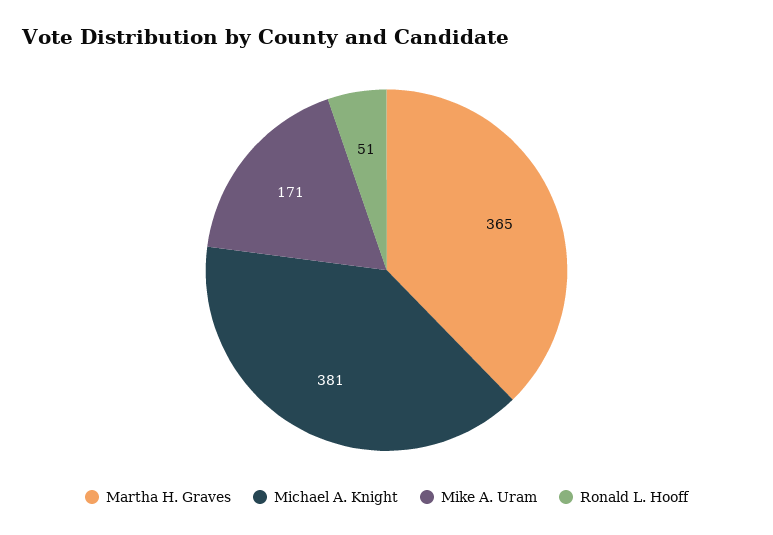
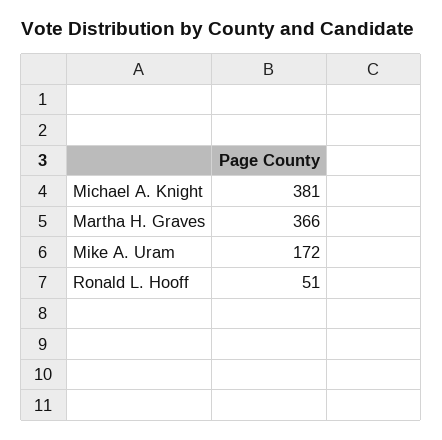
Martha H. Graves: 365 -> 366
Mike A. Uram: 171 -> 172

